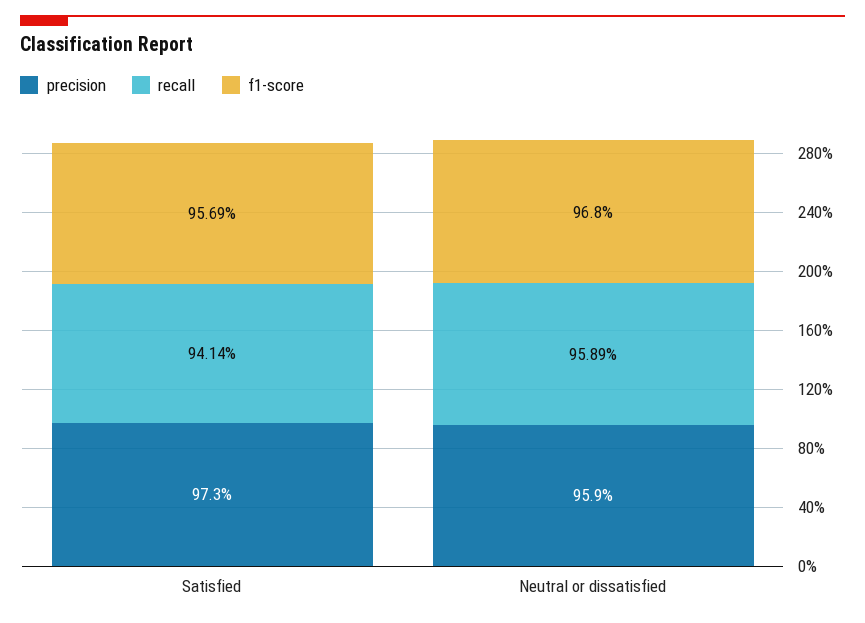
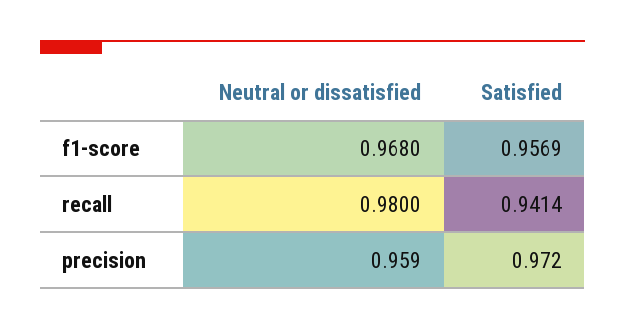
precision, Satisfied: 0.973 -> 0.972
recall, Neutral or dissatisfied: 0.9589 -> 0.98

